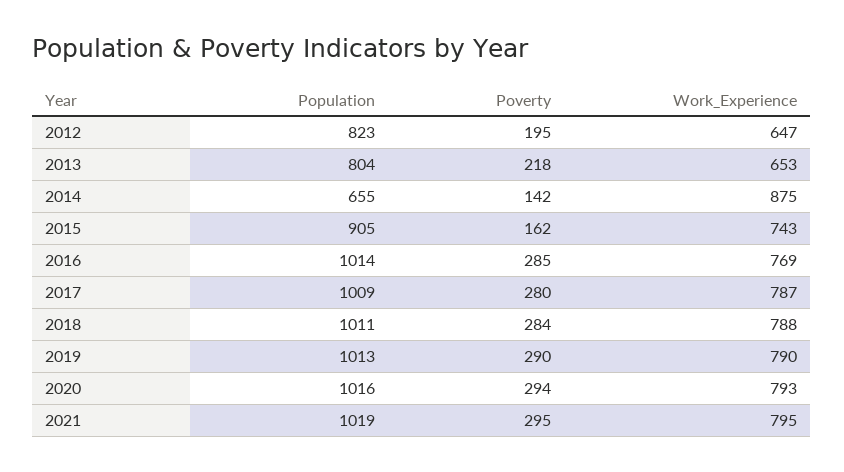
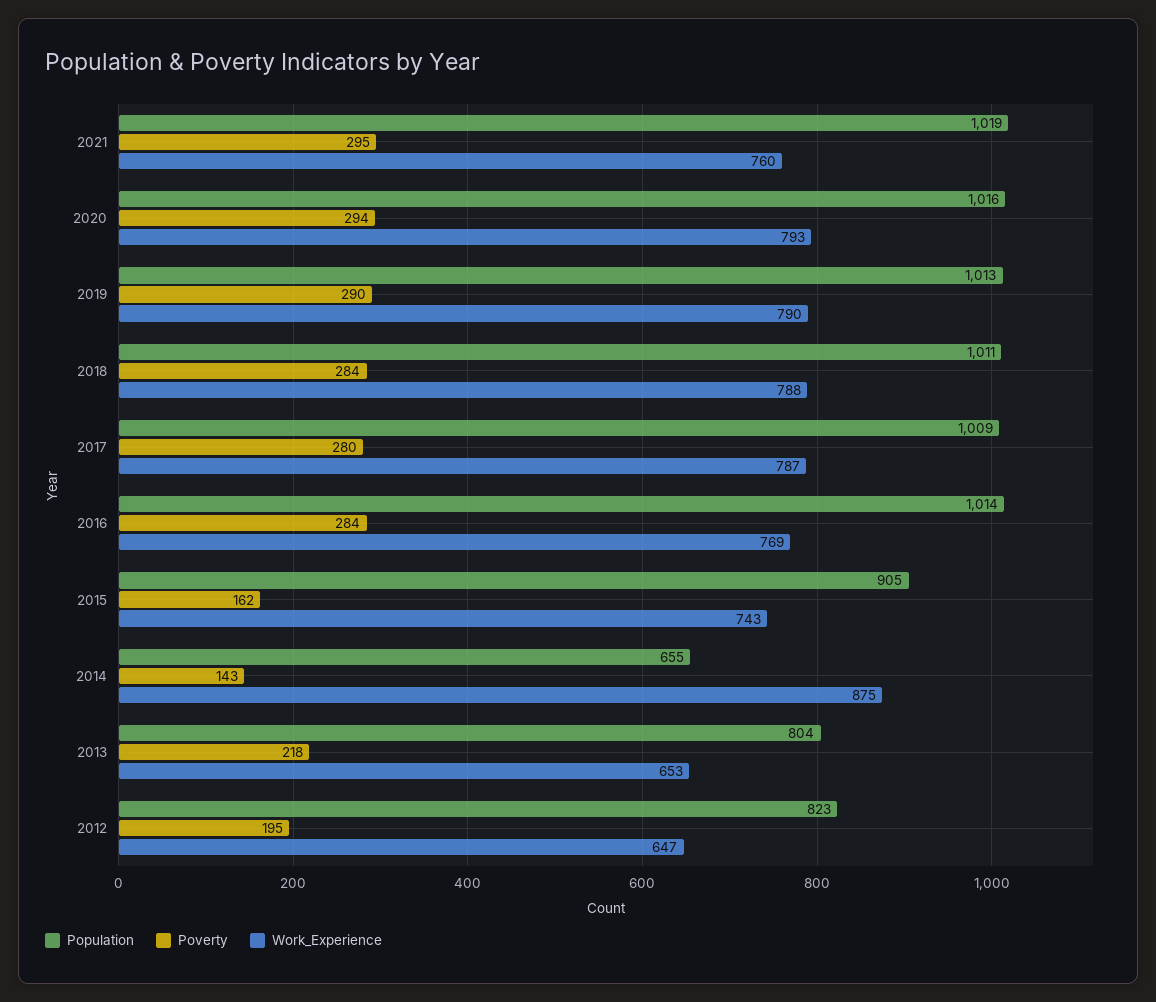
Poverty, 2014: 142 -> 143
Poverty, 2016: 285 -> 284
Work_Experience, 2021: 795 -> 760

